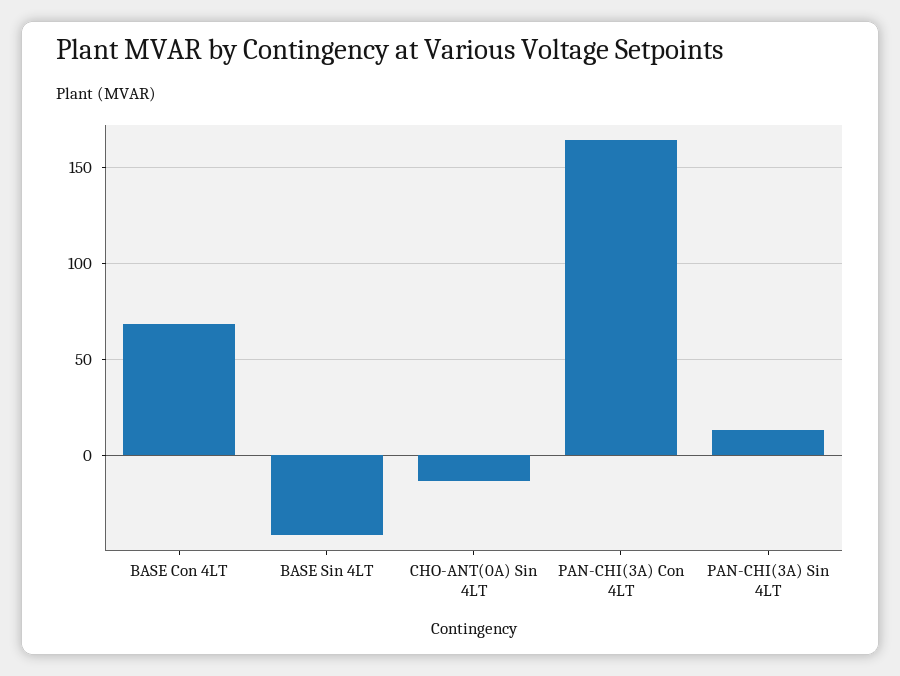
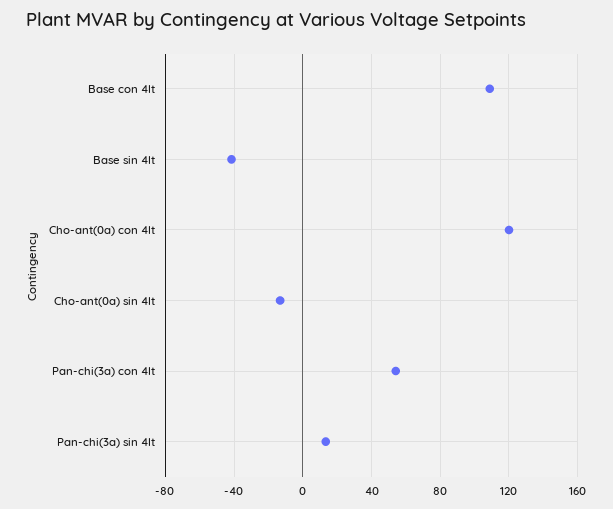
BASE Con 4LT: 70 -> 110
PAN-CHI(3A) Con 4LT: 165 -> 55
Cho-ant(0a) con 4lt: none -> 120

